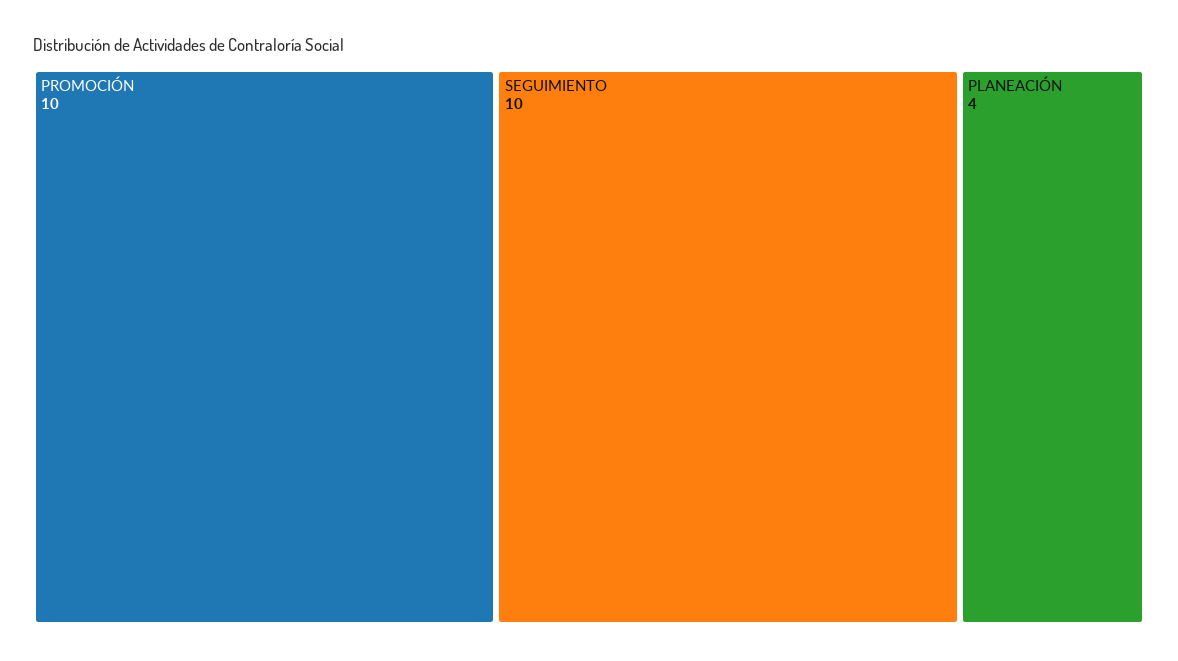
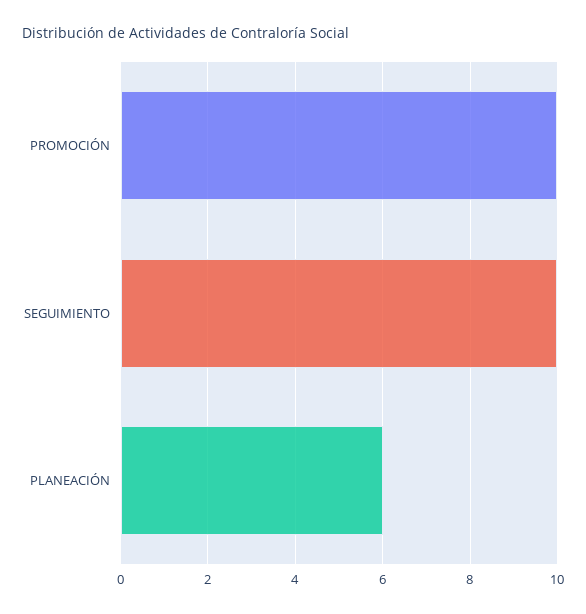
PLANEACIÓN: 4 -> 6

